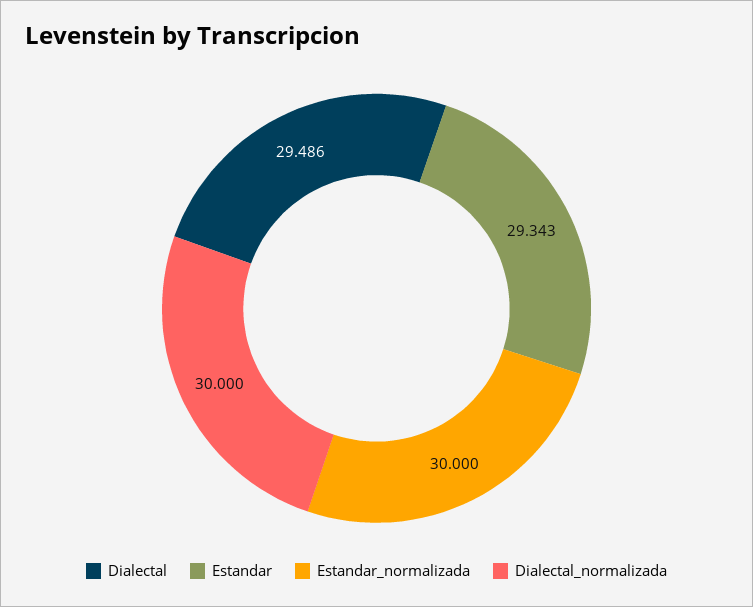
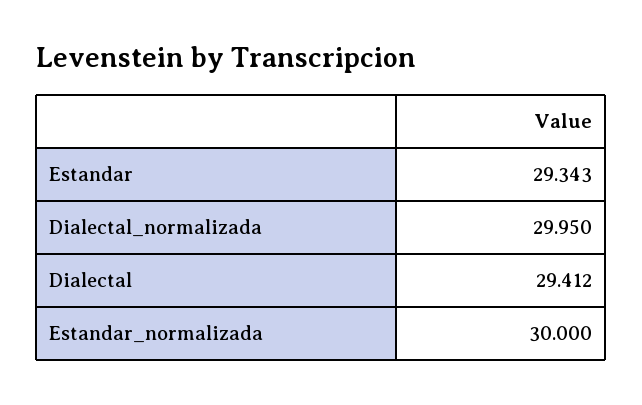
Dialectal: 29.486 -> 29.412
Dialectal_normalizada: 30 -> 29.95

